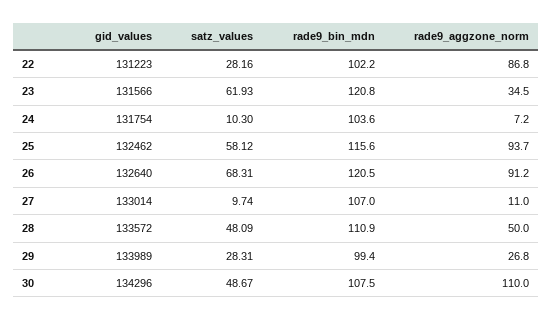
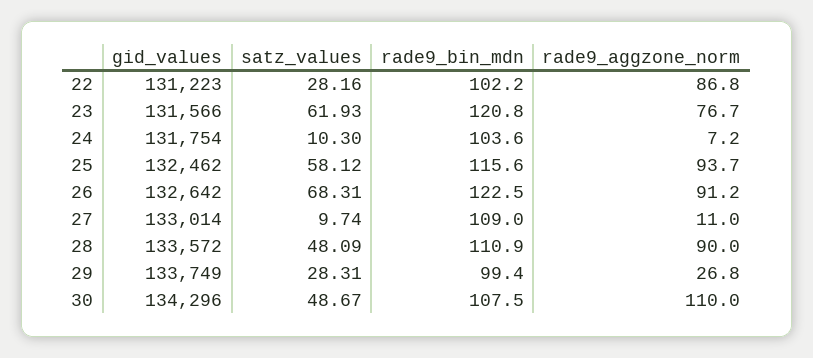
rade9_aggzone_norm, 23: 34.5 -> 76.7
gid_values, 26: 132640 -> 132642
rade9_bin_mdn, 26: 120.5 -> 122.5
rade9_bin_mdn, 27: 107 -> 109
rade9_aggzone_norm, 28: 50 -> 90
gid_values, 29: 133989 -> 133749

